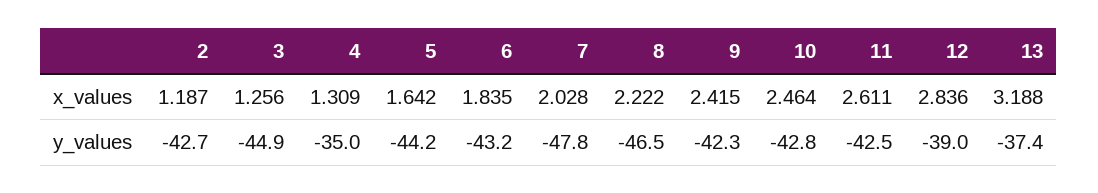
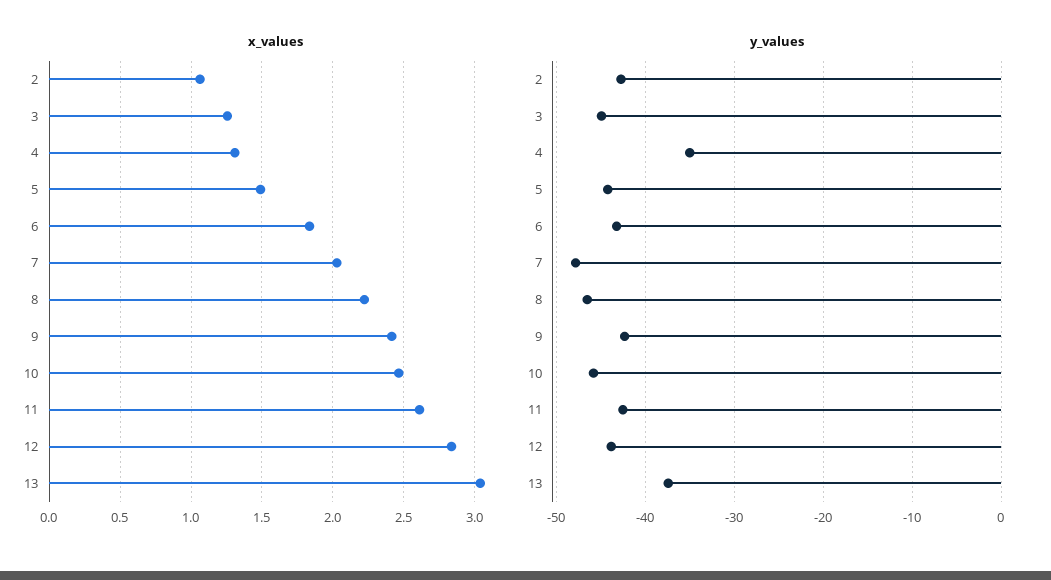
x_values, 2: 1.187 -> 1.05
x_values, 5: 1.642 -> 1.5
x_values, 13: 3.188 -> 3.05
y_values, 10: -42.8 -> -46
y_values, 12: -39 -> -44

